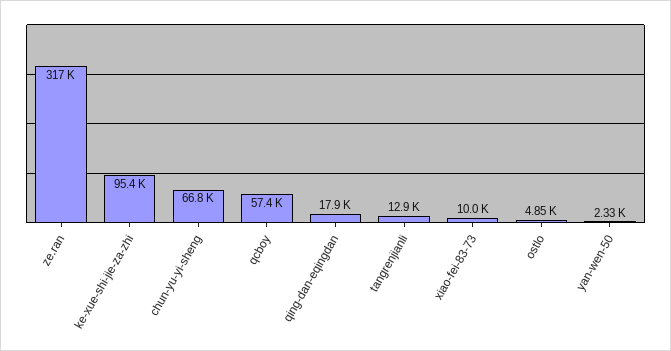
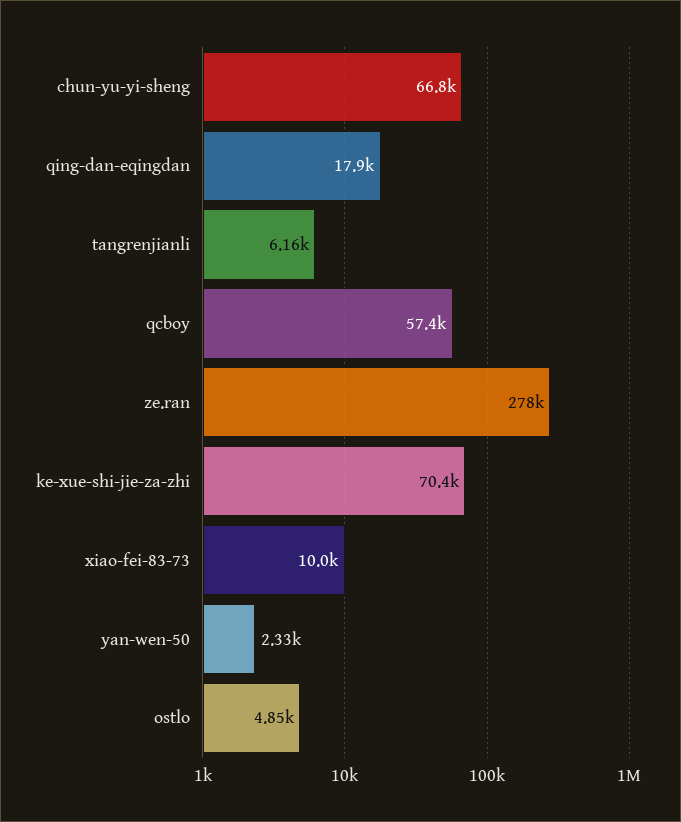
ze.ran: 317000 -> 278000
ke-xue-shi-jie-za-zhi: 95400 -> 70400
tangrenjianli: 12900 -> 6160

